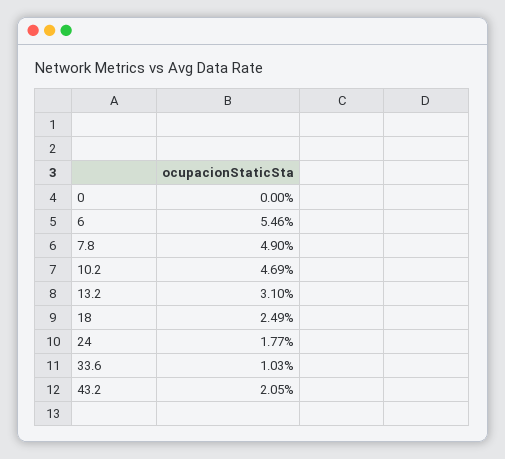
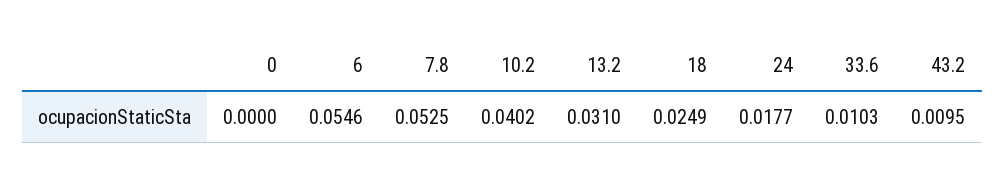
7.8: 0.049 -> 0.0525
10.2: 0.0469 -> 0.0402
43.2: 0.0205 -> 0.0095

